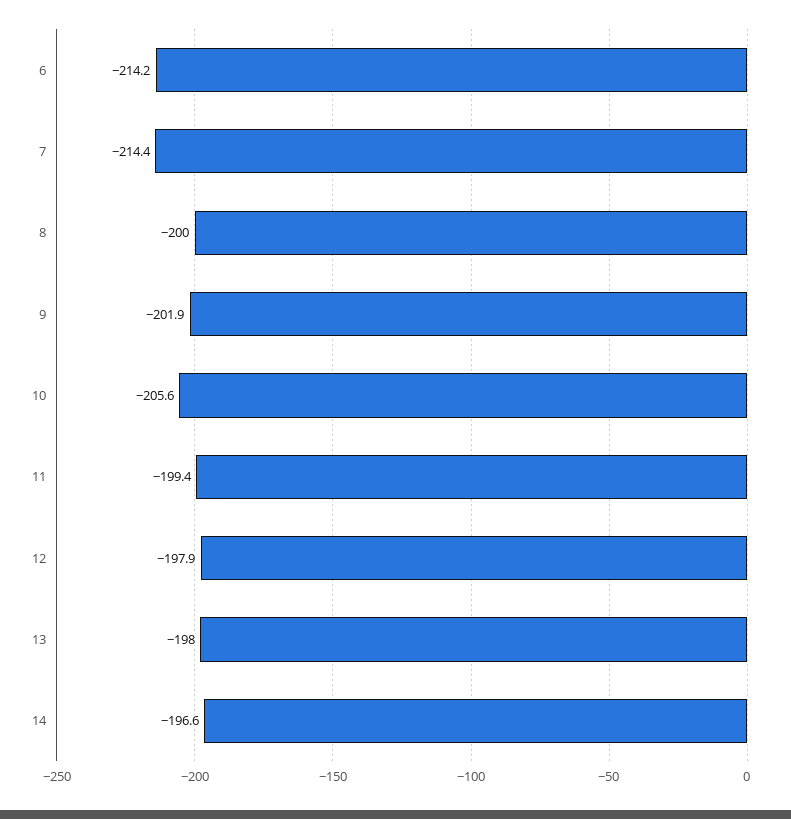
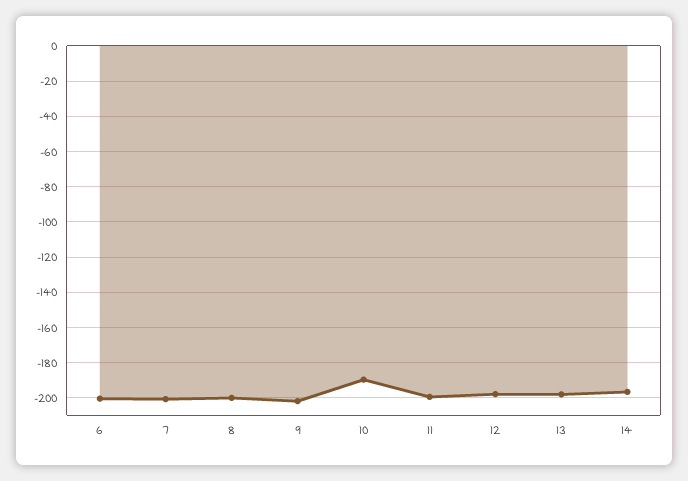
6: -214.2 -> -200
7: -214.4 -> -200
10: -205.6 -> -190

